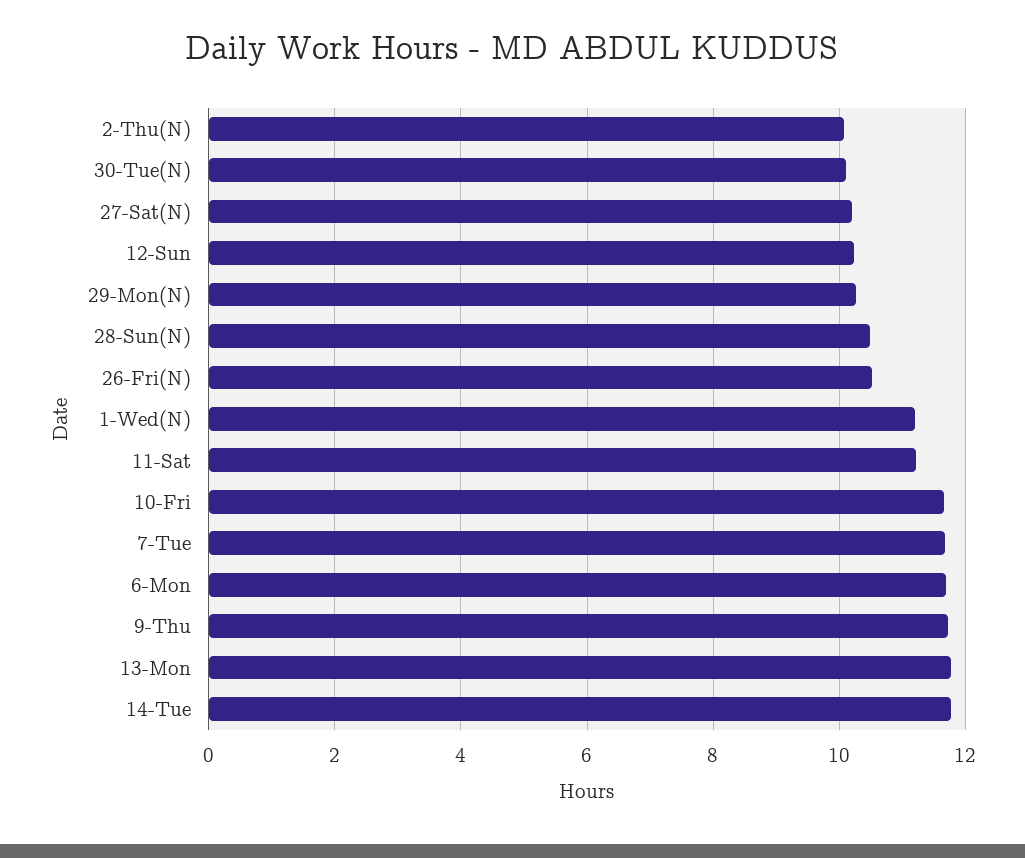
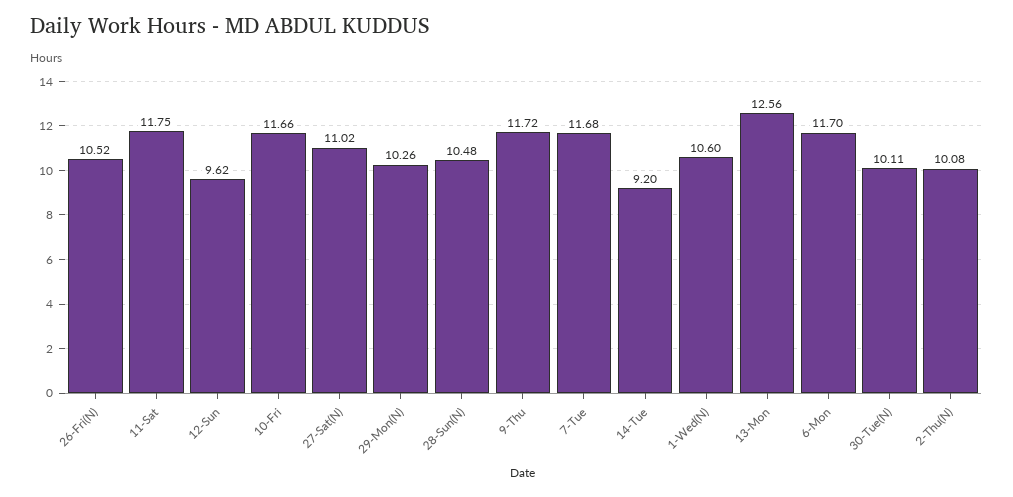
27-Sat(N): 10.2 -> 11.02
12-Sun: 10.2 -> 9.62
1-Wed(N): 11.2 -> 10.6
11-Sat: 11.2 -> 11.75
13-Mon: 11.8 -> 12.56
14-Tue: 11.8 -> 9.2

